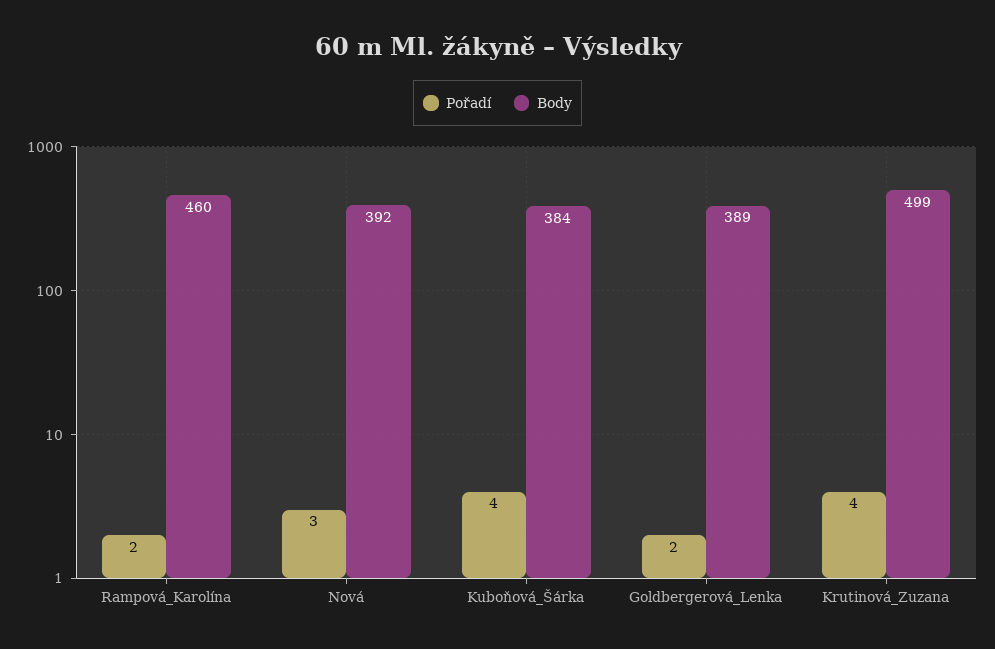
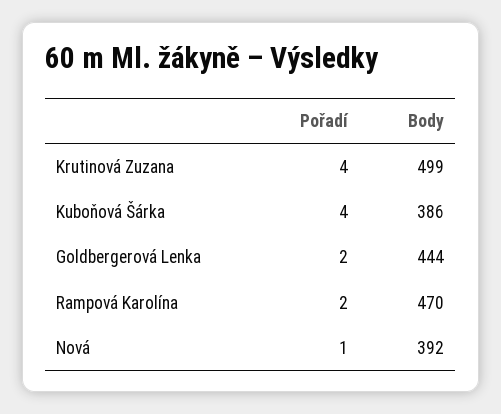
Body, Rampová_Karolína: 460 -> 470
Pořadí, Nová: 3 -> 1
Body, Kuboňová_Šárka: 384 -> 386
Body, Goldbergerová_Lenka: 389 -> 444

